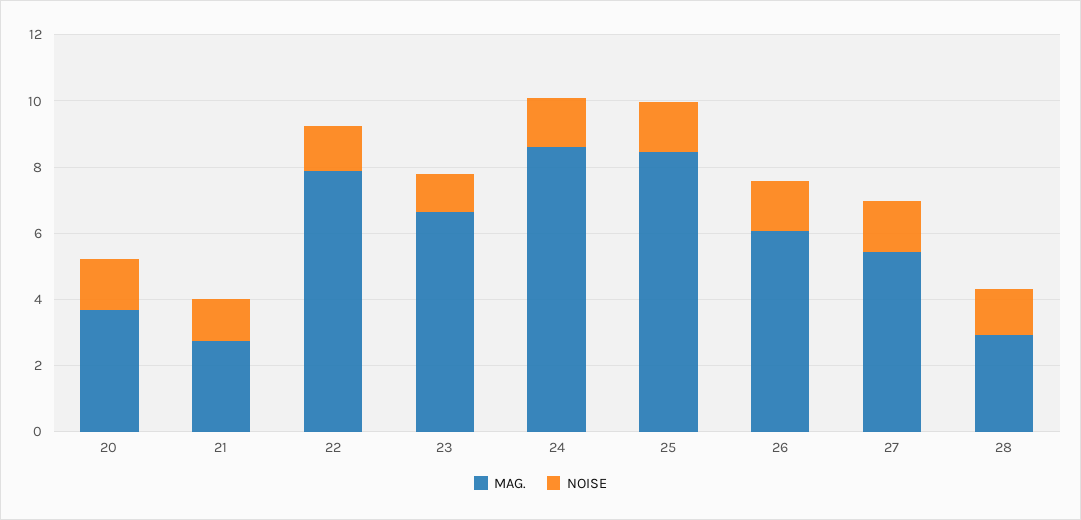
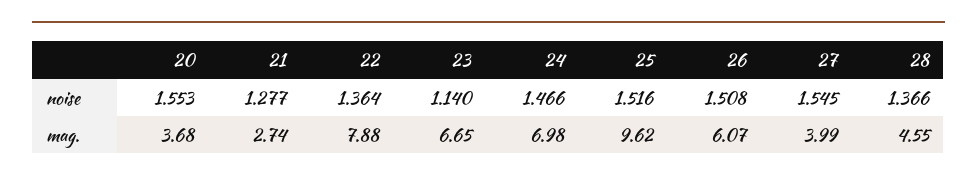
MAG., 24: 8.5 -> 6.98
MAG., 25: 8.5 -> 9.62
MAG., 27: 5.5 -> 3.99
MAG., 28: 3 -> 4.55

